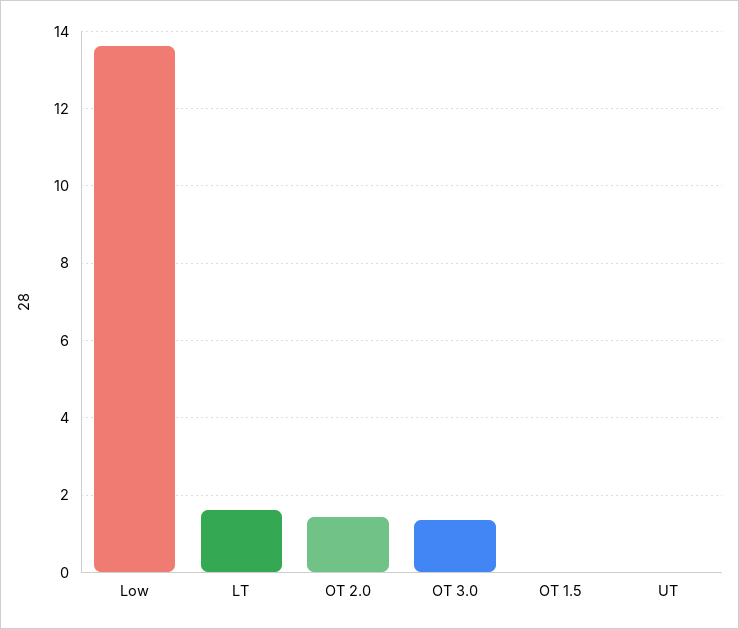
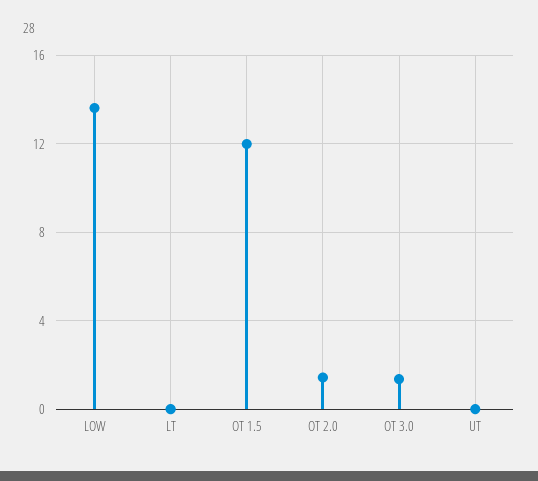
LT: 1.6 -> 0
OT 1.5: 0 -> 12

